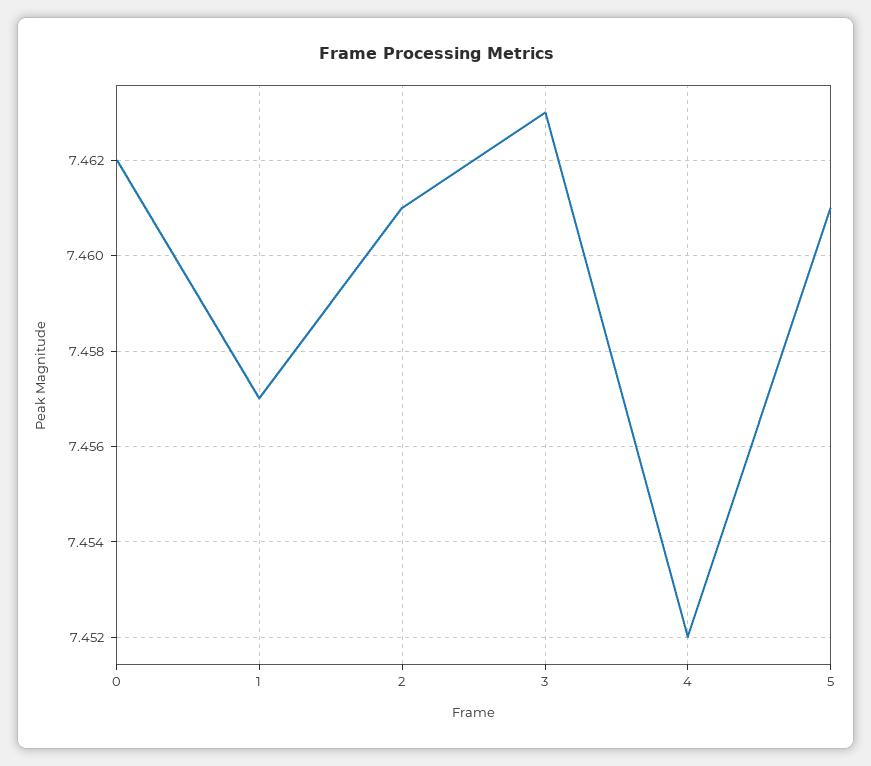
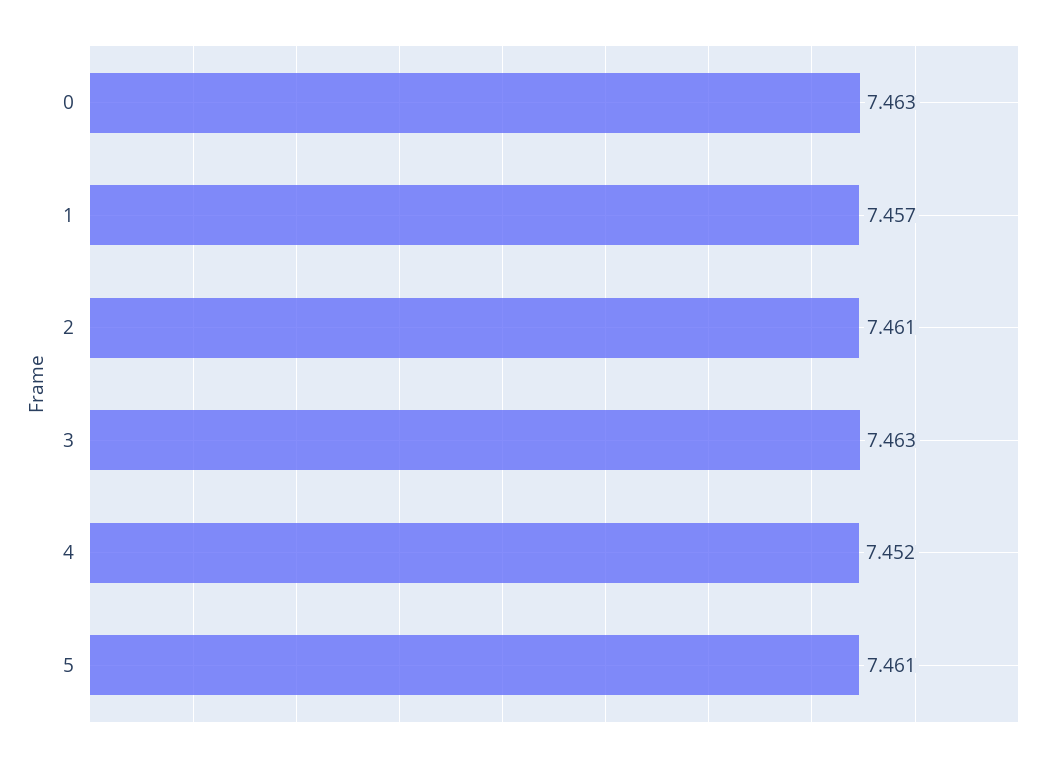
0: 7.462 -> 7.463

